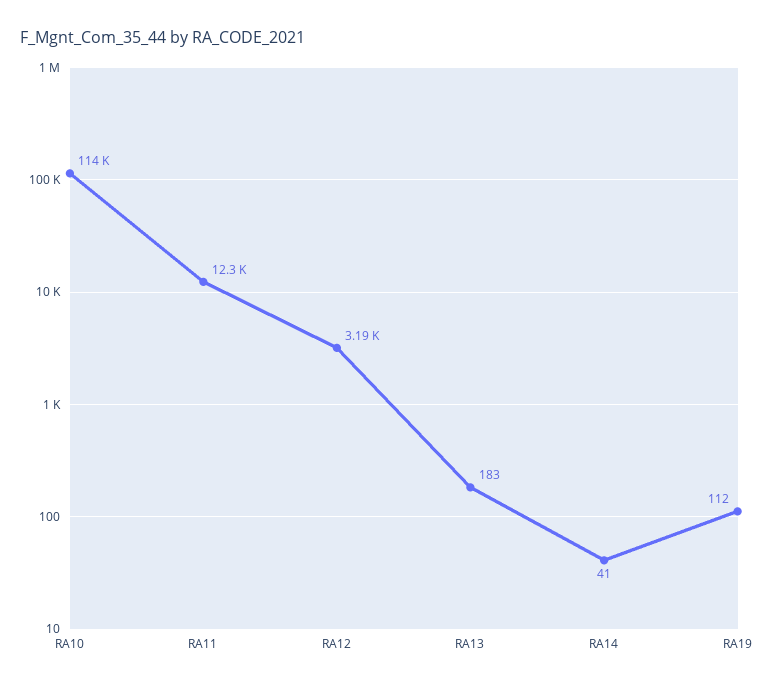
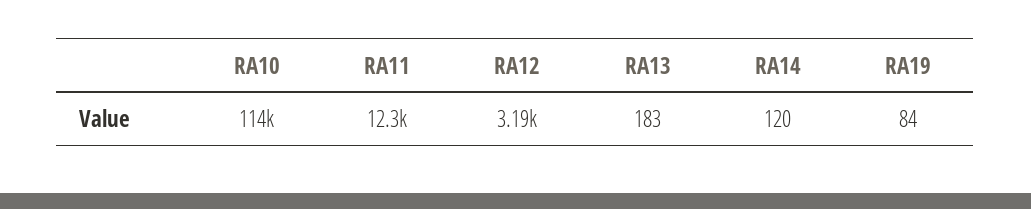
RA14: 41 -> 120
RA19: 112 -> 84

